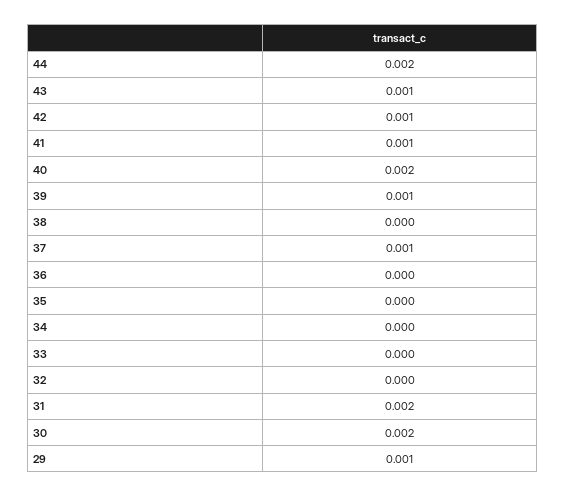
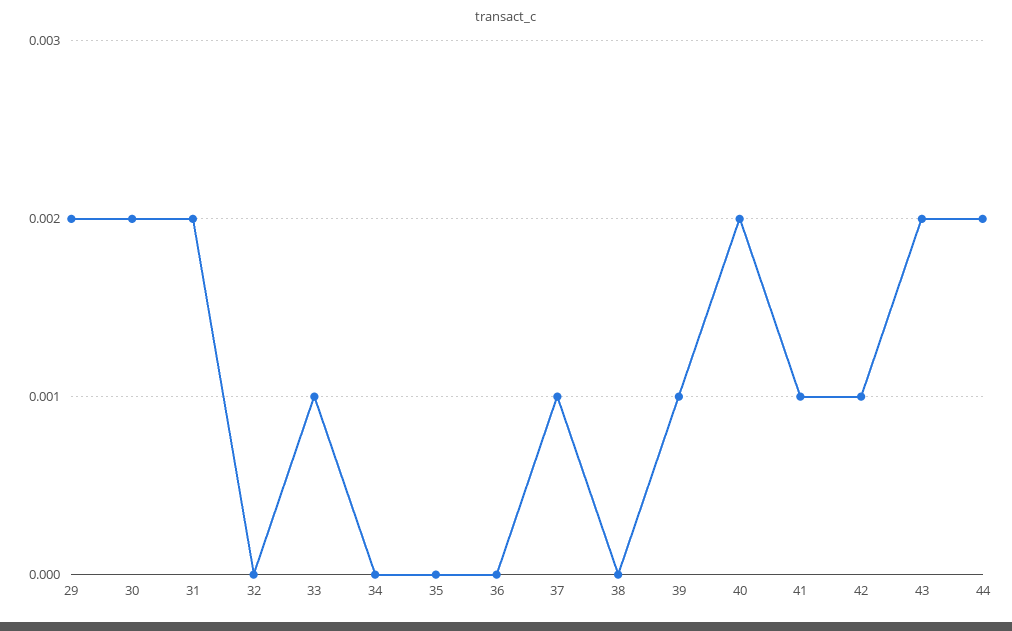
43: 0.001 -> 0.002
33: 0 -> 0.001
29: 0.001 -> 0.002

